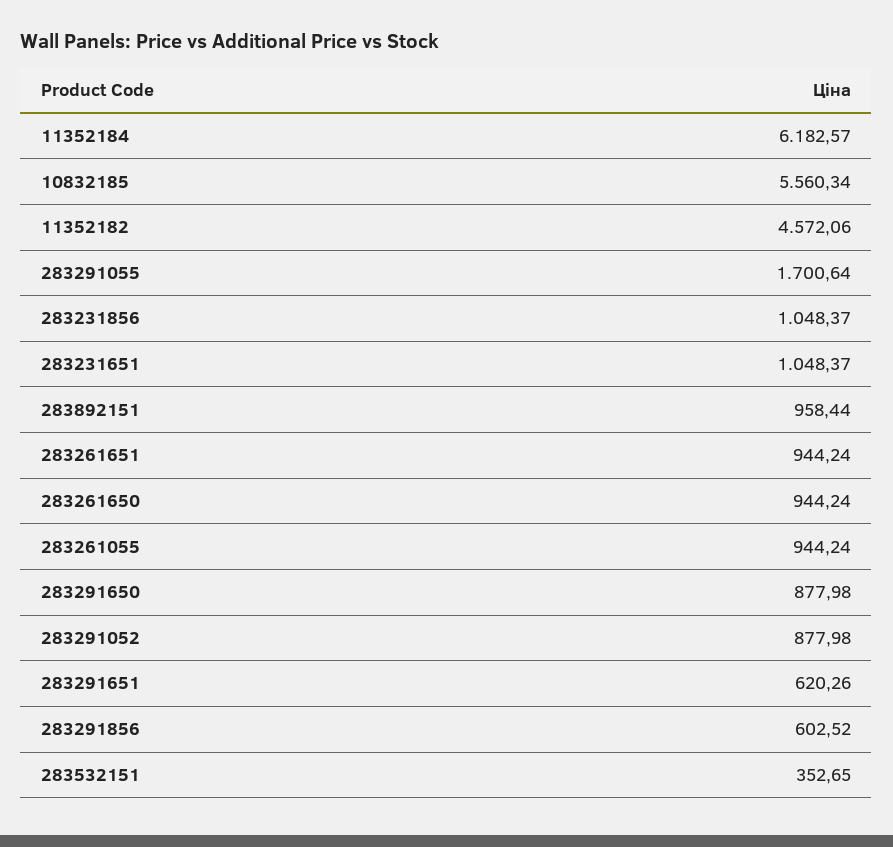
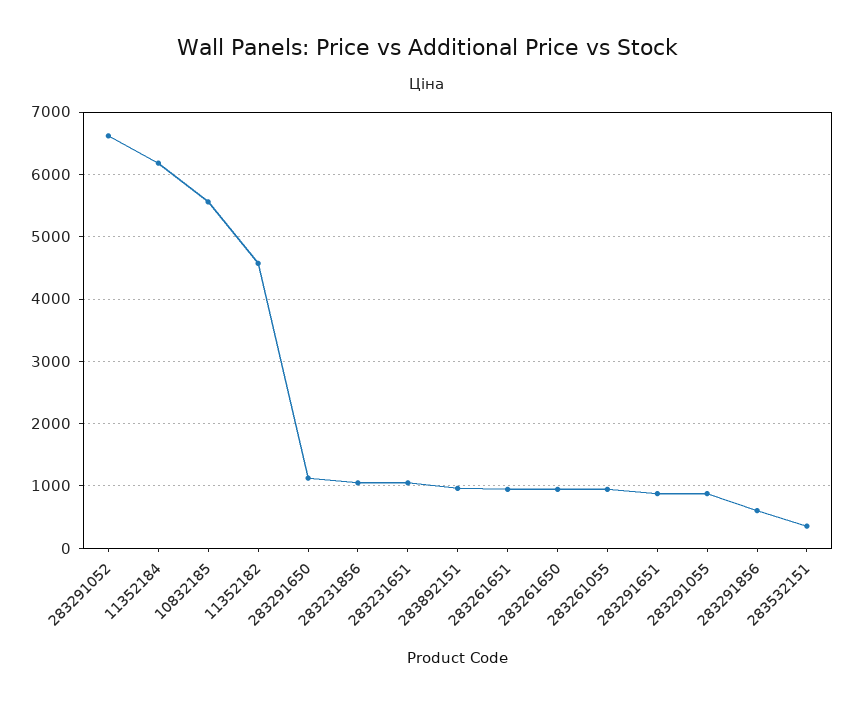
283291055: 1700.64 -> 900
283291650: 877.98 -> 1100
283291052: 877.98 -> 6600
283291651: 620.26 -> 900

